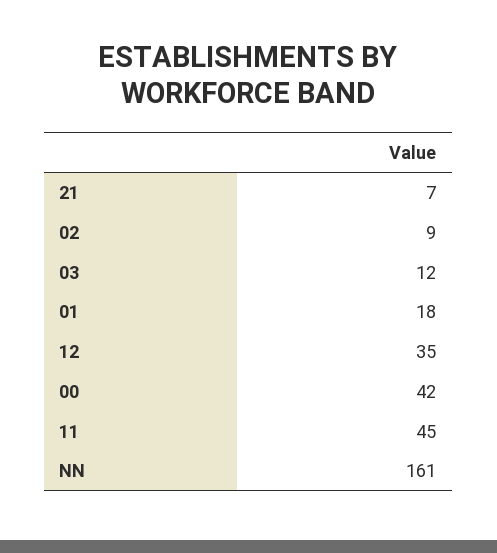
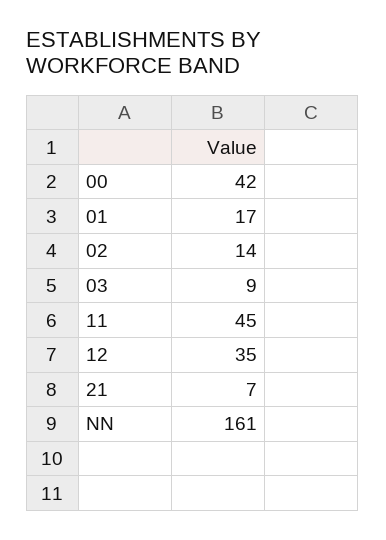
02: 9 -> 14
03: 12 -> 9
01: 18 -> 17

